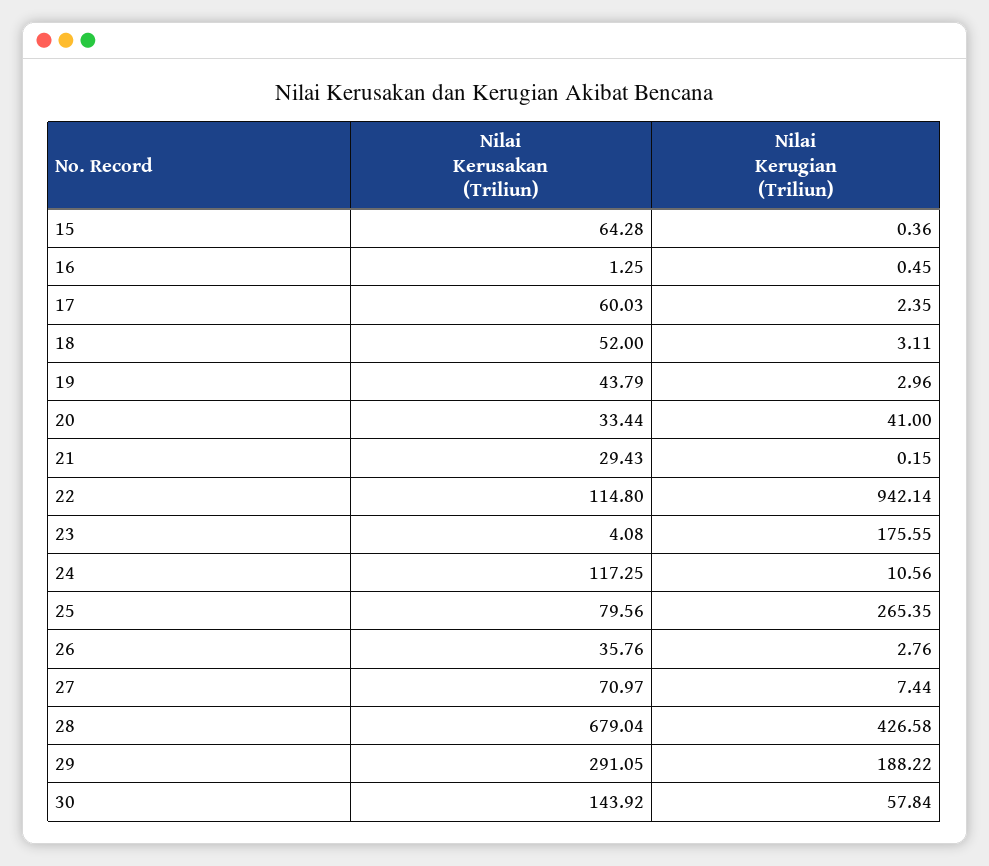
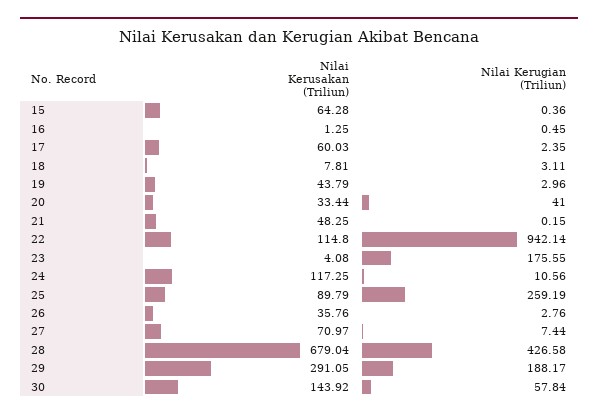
Nilai Kerusakan (Triliun), 18: 52 -> 7.81
Nilai Kerusakan (Triliun), 21: 29.43 -> 48.25
Nilai Kerusakan (Triliun), 25: 79.56 -> 89.79
Nilai Kerugian (Triliun), 25: 265.35 -> 259.19
Nilai Kerugian (Triliun), 29: 188.22 -> 188.17

